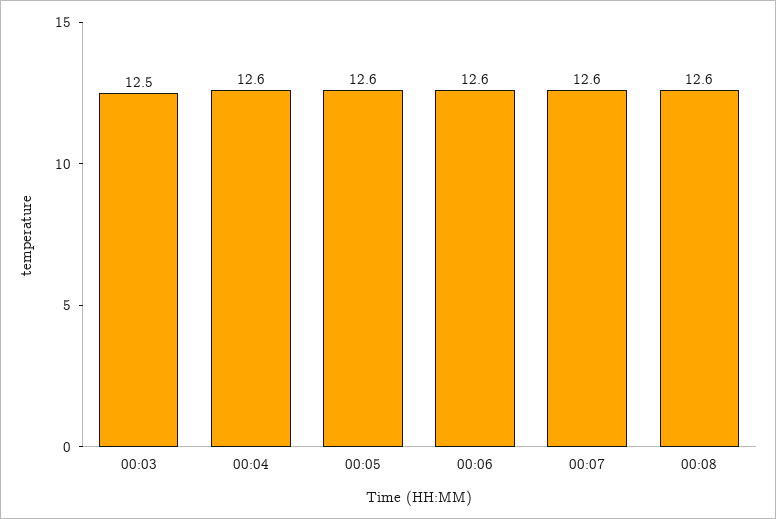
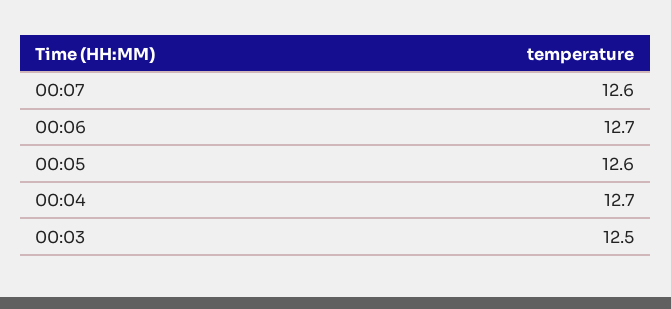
00:04: 12.6 -> 12.7
00:06: 12.6 -> 12.7
00:08: 12.6 -> none

